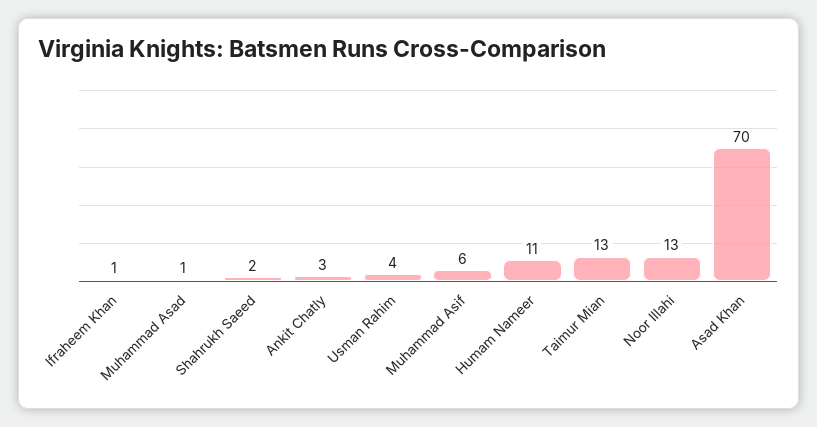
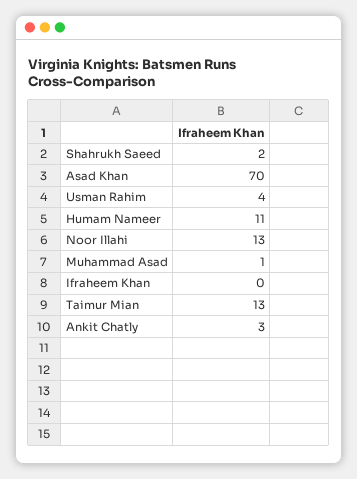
Ifraheem Khan: 1 -> 0
Muhammad Asif: 6 -> none

